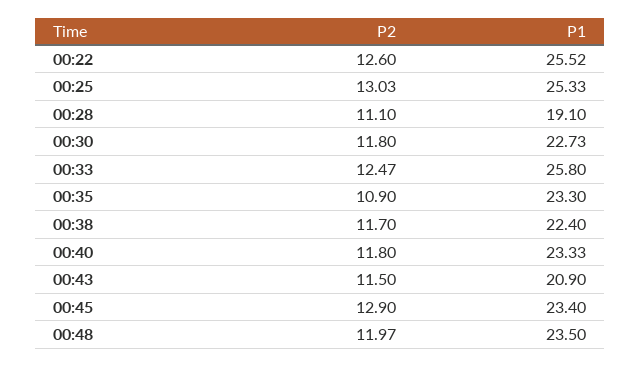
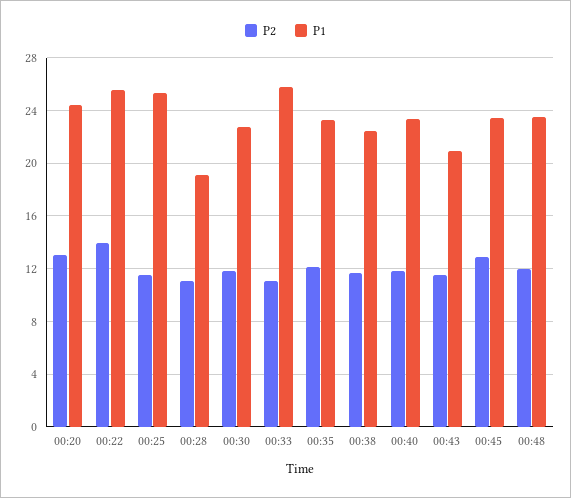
P2, 00:22: 12.6 -> 14
P2, 00:25: 13.03 -> 11.5
P2, 00:33: 12.47 -> 11
P2, 00:35: 10.9 -> 12
P2, 00:20: none -> 13
P1, 00:20: none -> 24.5

